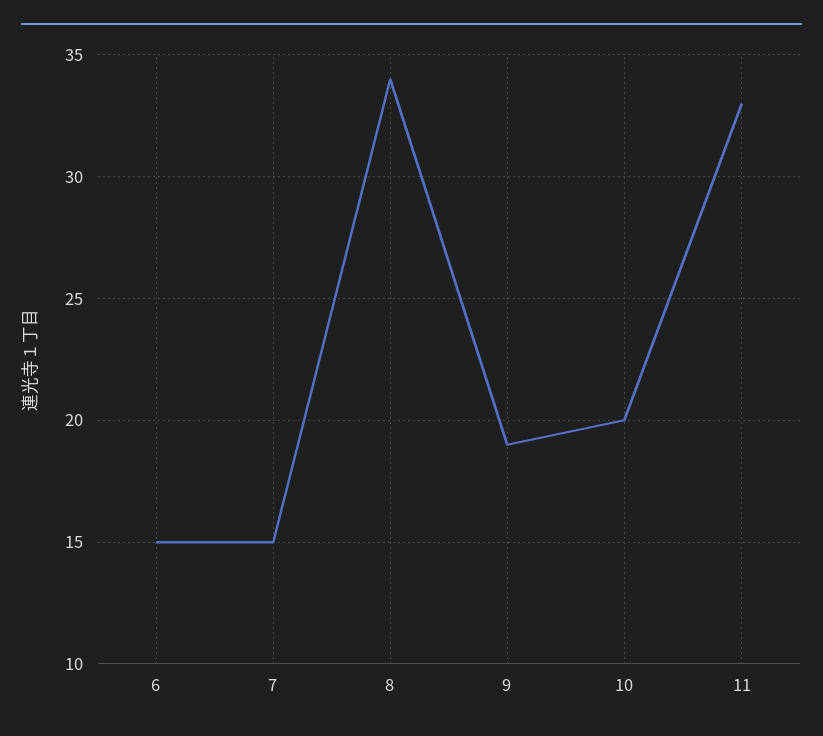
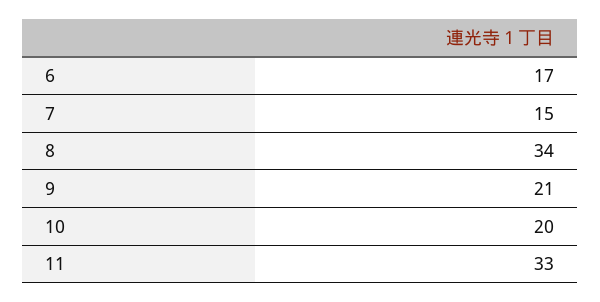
6: 15 -> 17
9: 19 -> 21

